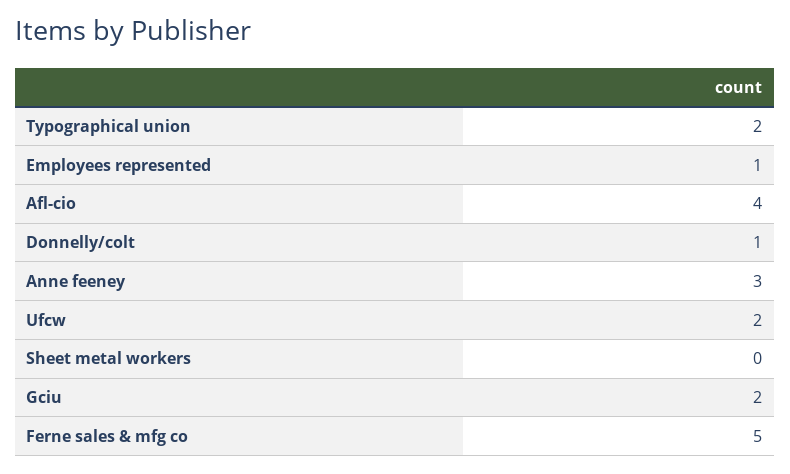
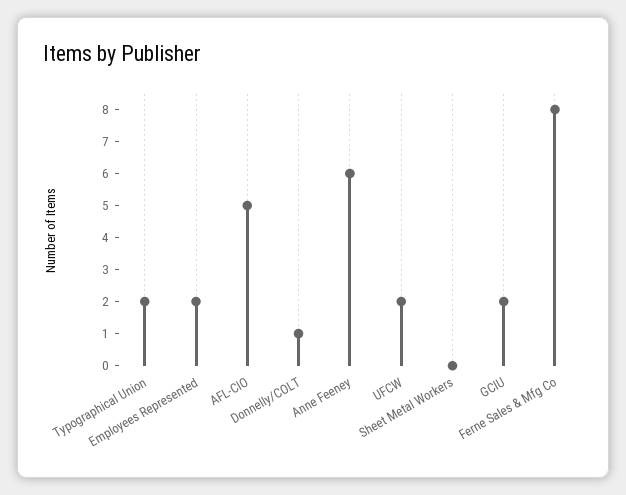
Employees represented: 1 -> 2
Afl-cio: 4 -> 5
Anne feeney: 3 -> 6
Ferne sales & mfg co: 5 -> 8

